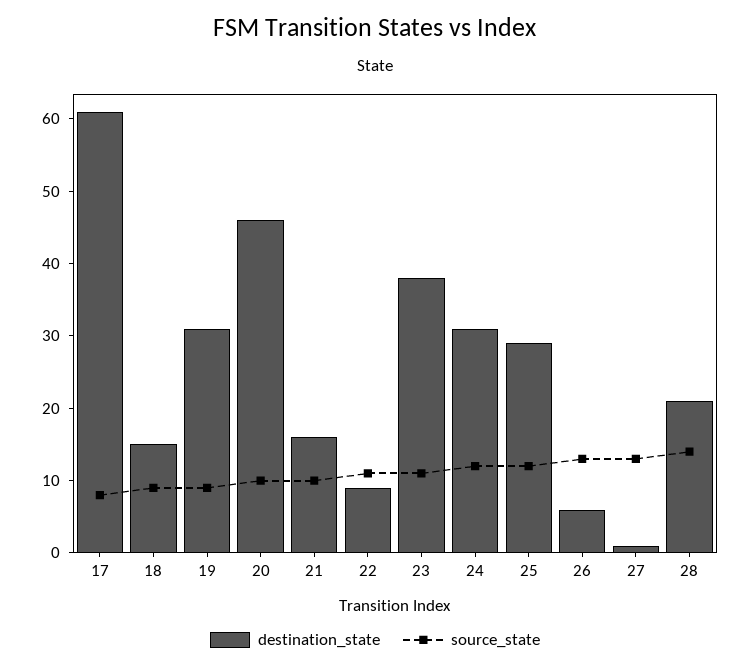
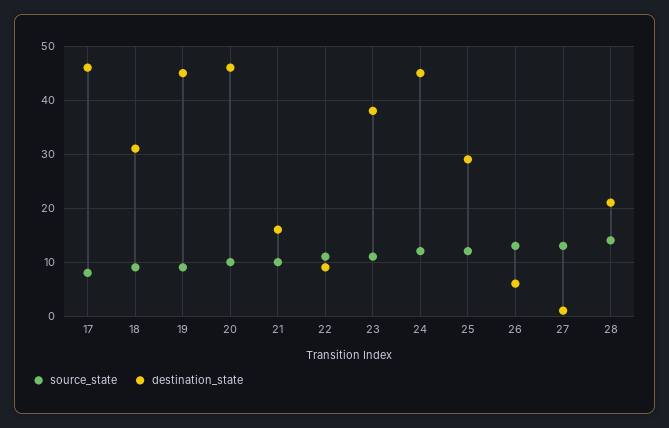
destination_state, 17: 60 -> 45
destination_state, 18: 15 -> 30
destination_state, 19: 30 -> 45
destination_state, 24: 30 -> 45

